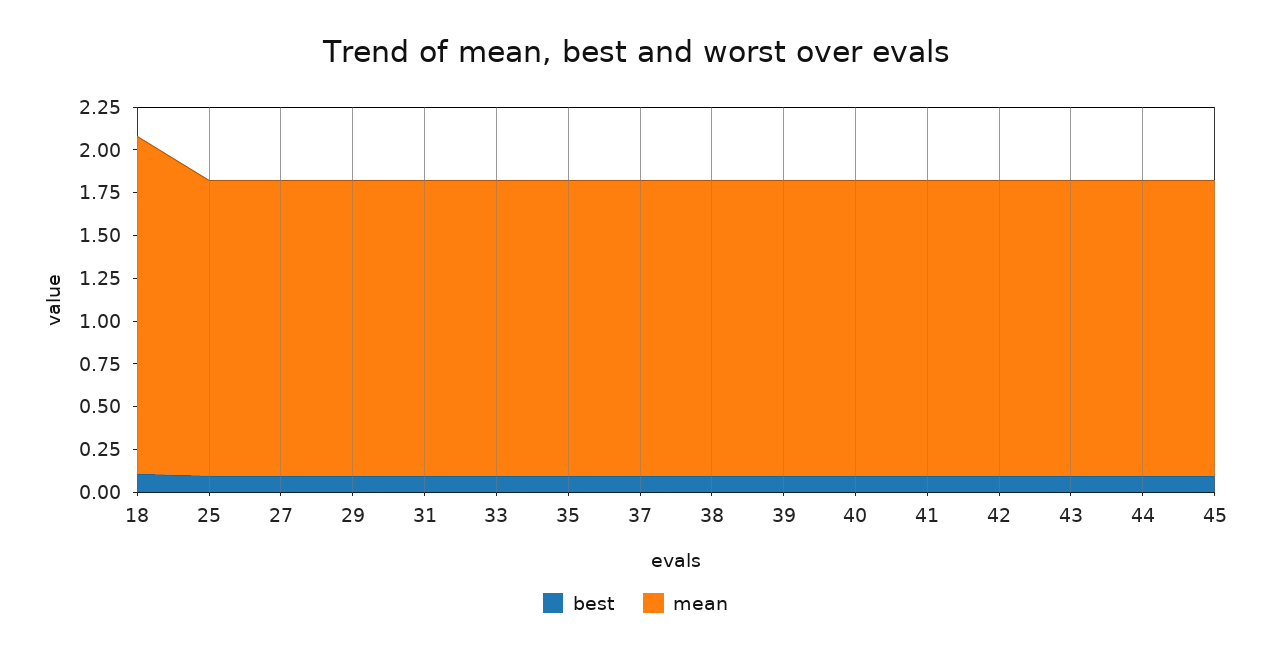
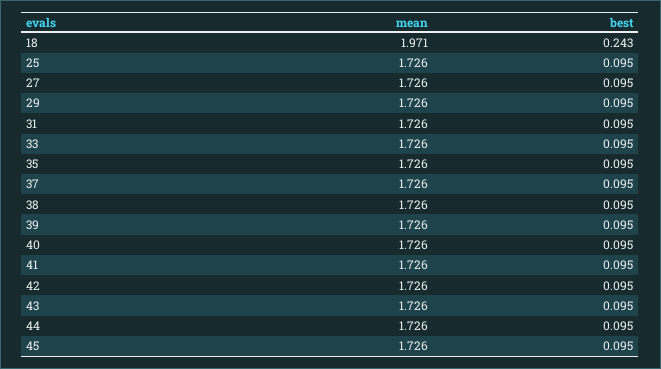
best, 18: 0.1 -> 0.243

